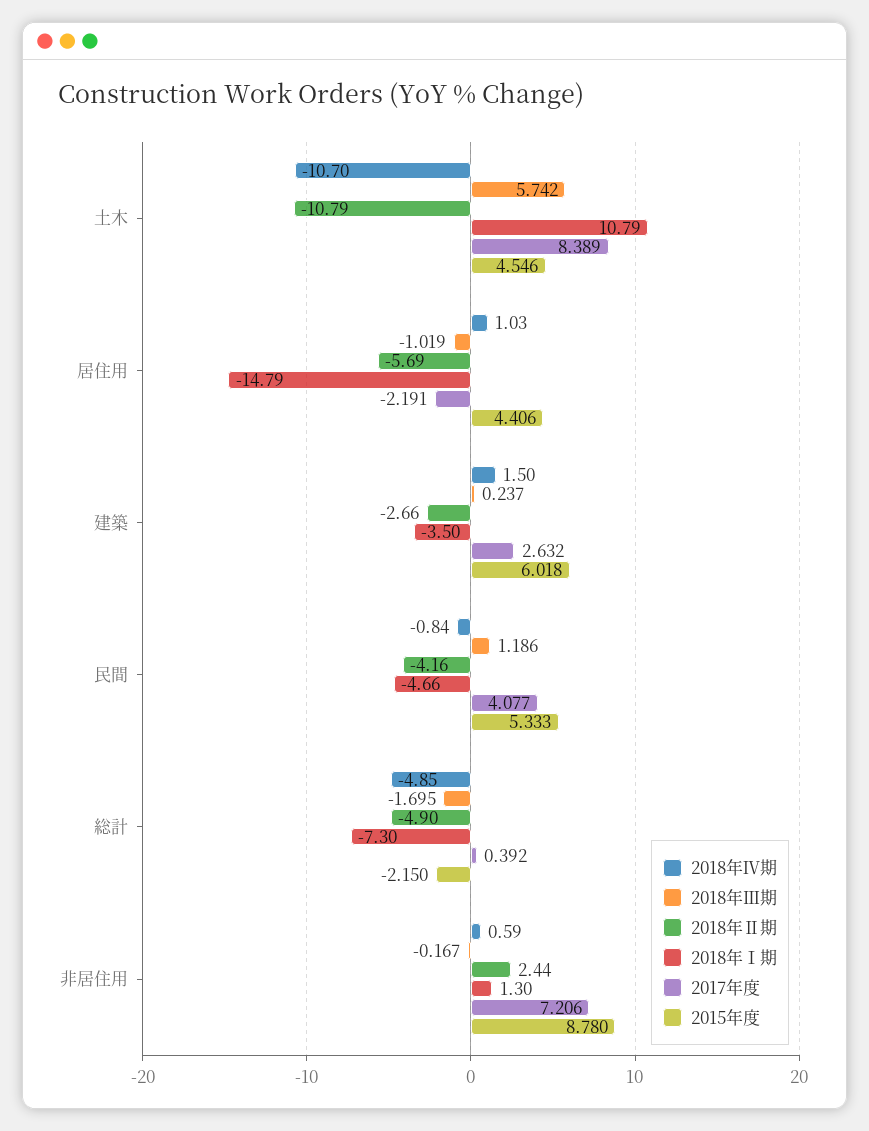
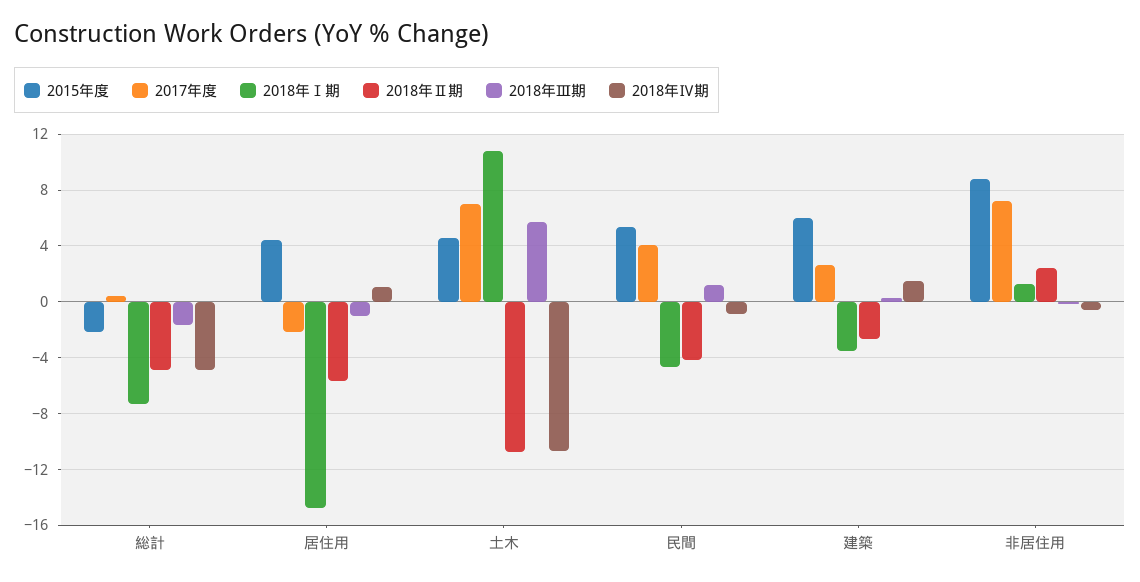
2017年度, 土木: 8.389 -> 7
2018年Ⅳ期, 非居住用: 0.59 -> -0.5

